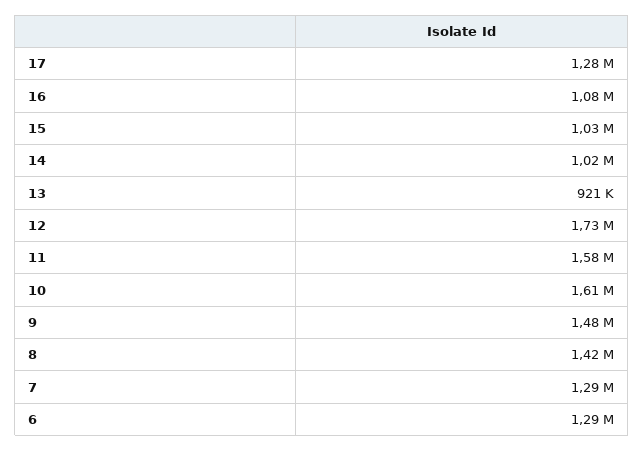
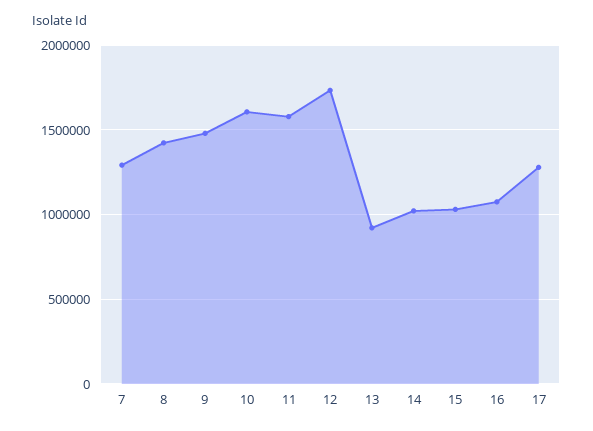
6: 1290000 -> none

